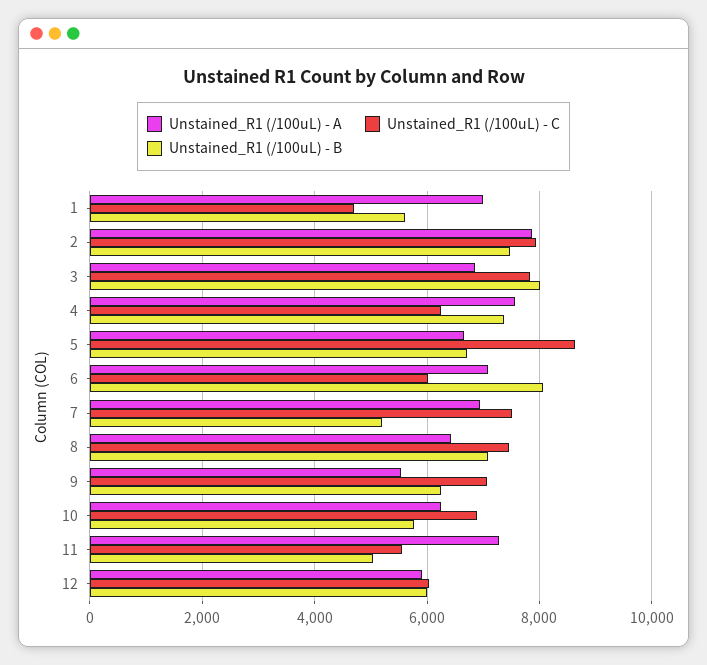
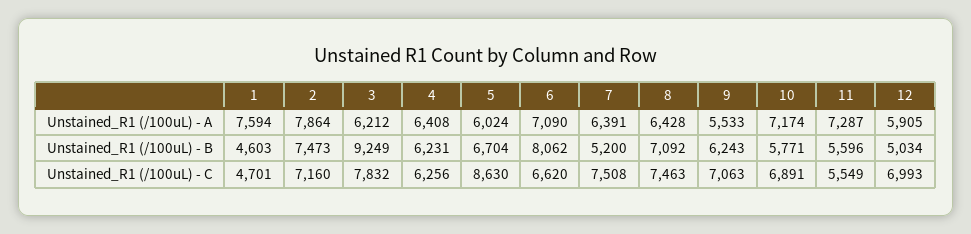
Unstained_R1 (/100uL) - A, 1: 7000 -> 7594
Unstained_R1 (/100uL) - B, 1: 5600 -> 4603
Unstained_R1 (/100uL) - C, 2: 8000 -> 7160
Unstained_R1 (/100uL) - A, 3: 6800 -> 6212
Unstained_R1 (/100uL) - B, 3: 8000 -> 9249
Unstained_R1 (/100uL) - A, 4: 7600 -> 6408
Unstained_R1 (/100uL) - B, 4: 7400 -> 6231
Unstained_R1 (/100uL) - A, 5: 6600 -> 6024
Unstained_R1 (/100uL) - C, 6: 6000 -> 6620
Unstained_R1 (/100uL) - A, 7: 7000 -> 6391
Unstained_R1 (/100uL) - A, 10: 6200 -> 7174
Unstained_R1 (/100uL) - B, 11: 5000 -> 5596
Unstained_R1 (/100uL) - C, 12: 6000 -> 6993
Unstained_R1 (/100uL) - B, 12: 6000 -> 5034

